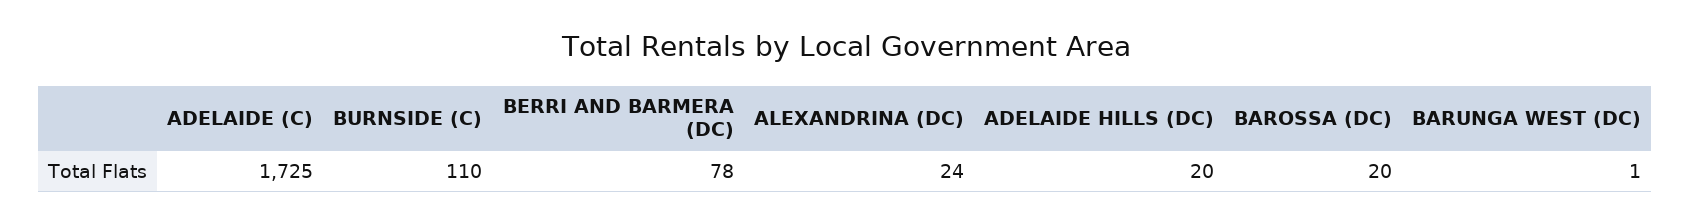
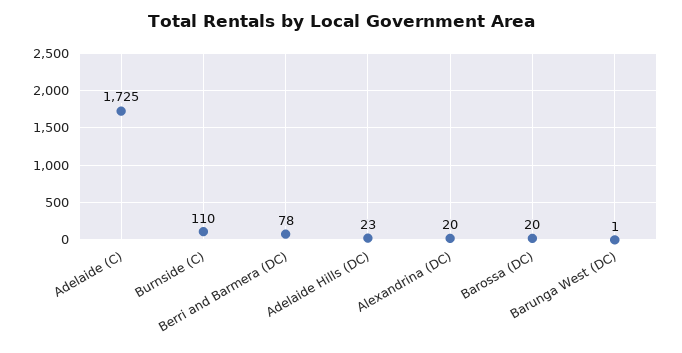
ALEXANDRINA (DC): 24 -> 20
ADELAIDE HILLS (DC): 20 -> 23

